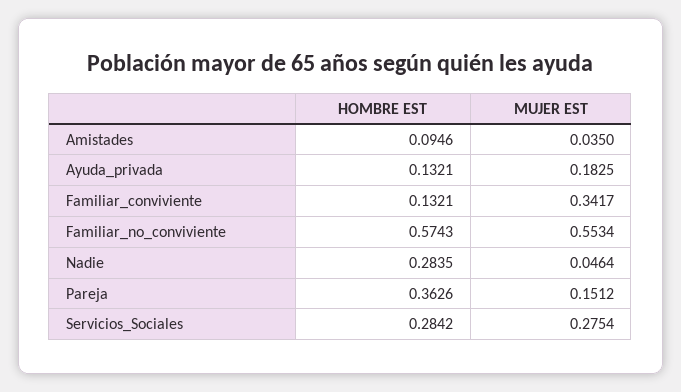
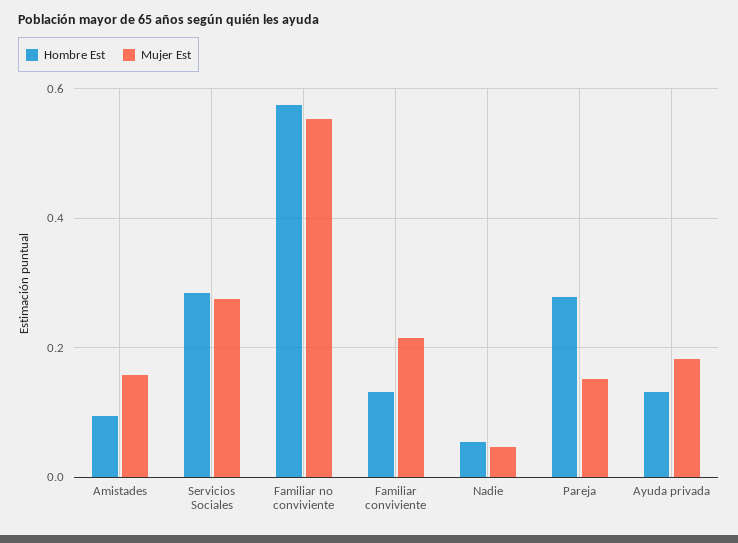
MUJER EST, Amistades: 0.035 -> 0.16
MUJER EST, Familiar_conviviente: 0.3417 -> 0.22
HOMBRE EST, Nadie: 0.2835 -> 0.06
HOMBRE EST, Pareja: 0.3626 -> 0.28

